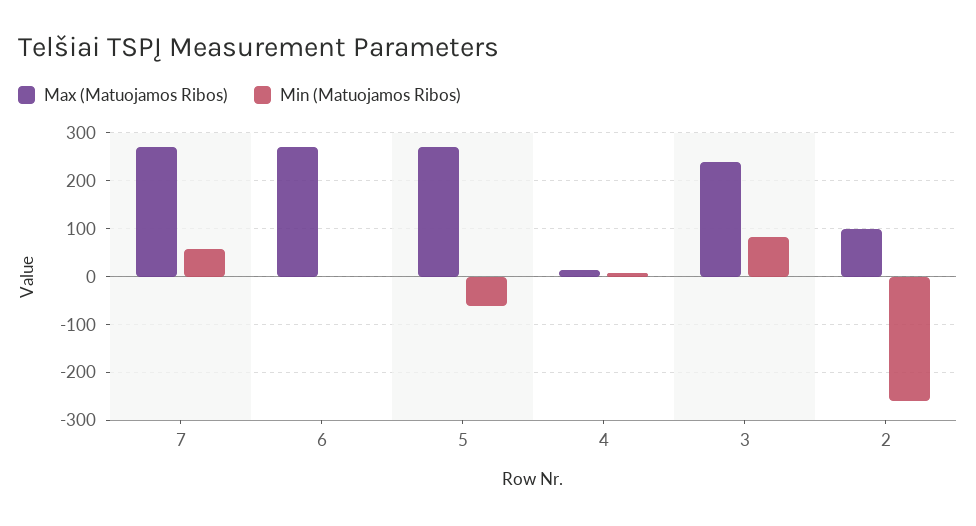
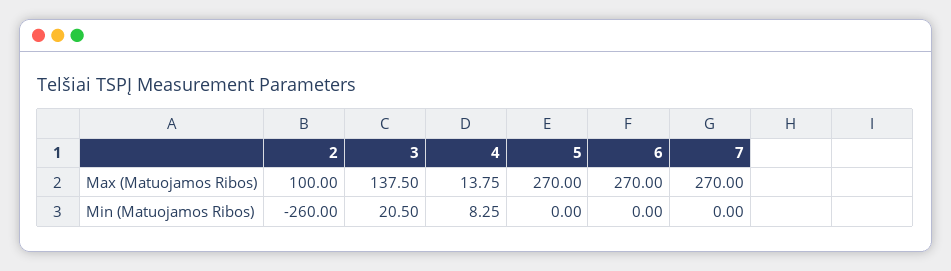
Min (Matuojamos Ribos), 7: 60 -> 0
Min (Matuojamos Ribos), 5: -60 -> 0
Max (Matuojamos Ribos), 3: 240 -> 137.5
Min (Matuojamos Ribos), 3: 80 -> 20.5

